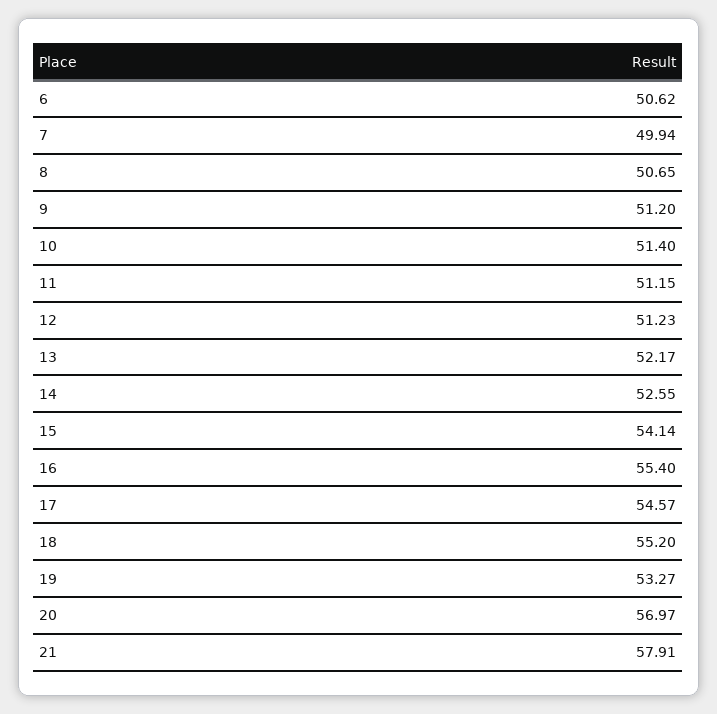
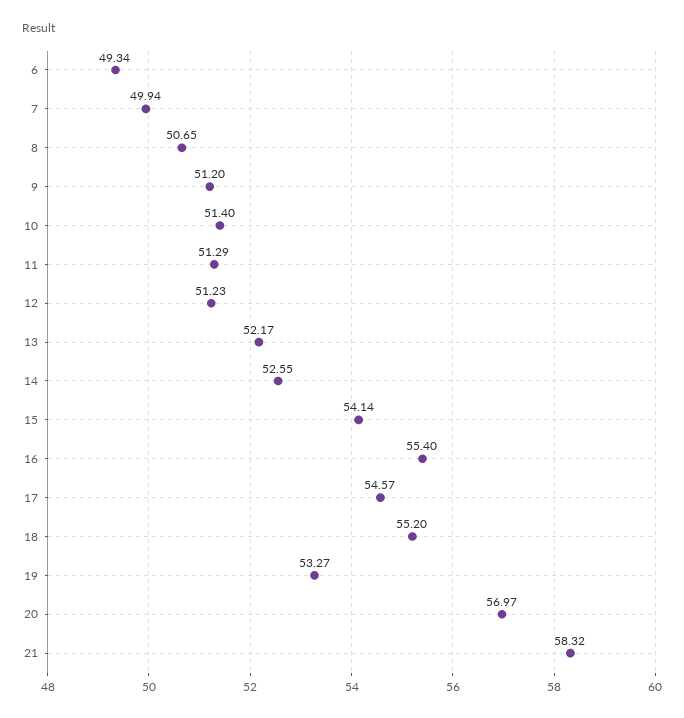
6: 50.62 -> 49.34
11: 51.15 -> 51.29
21: 57.91 -> 58.32

